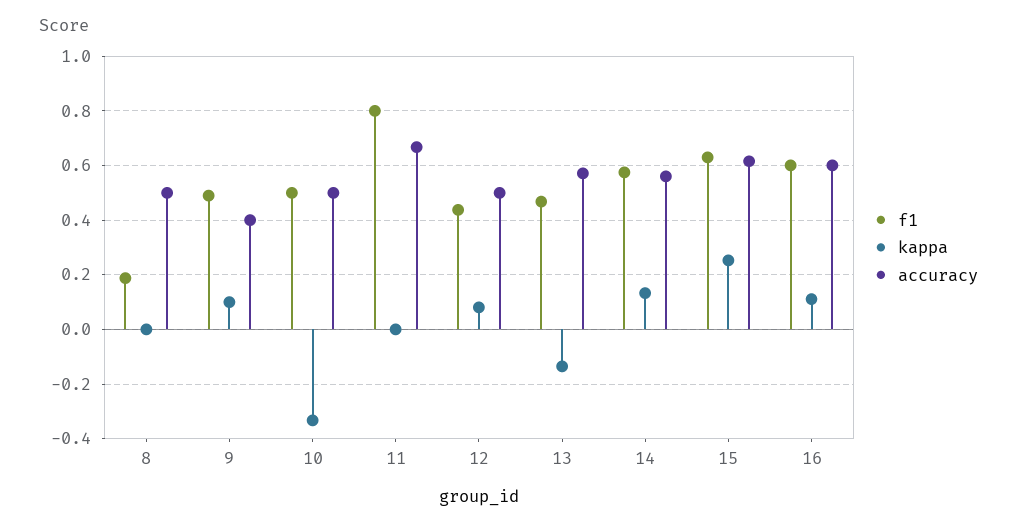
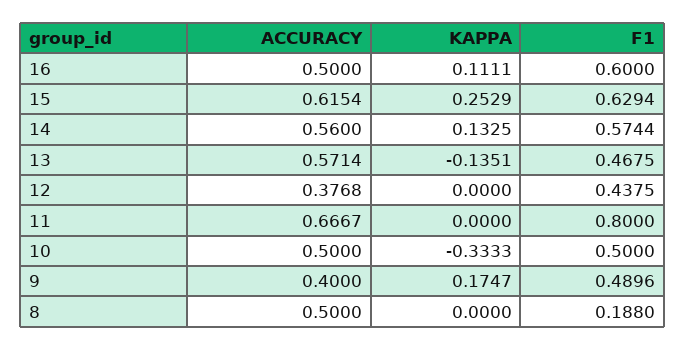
kappa, 9: 0.1 -> 0.1747
kappa, 12: 0.075 -> 0
accuracy, 12: 0.5 -> 0.3768
accuracy, 16: 0.6 -> 0.5

